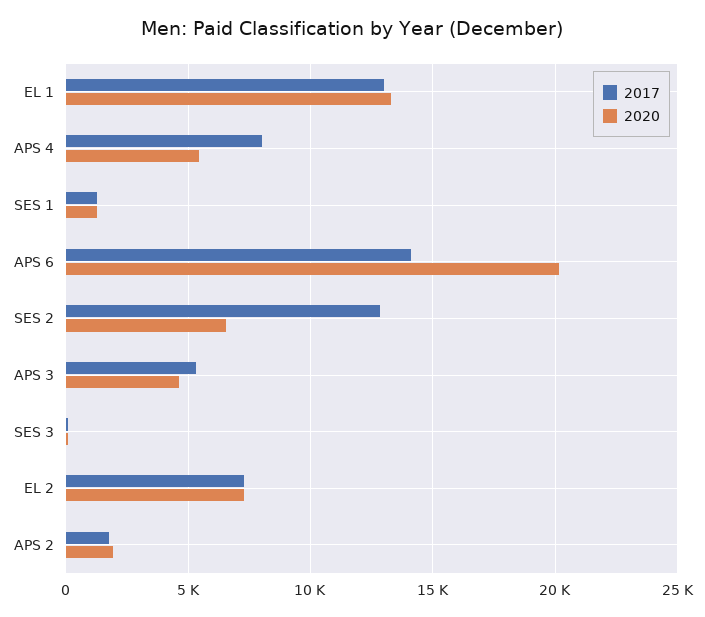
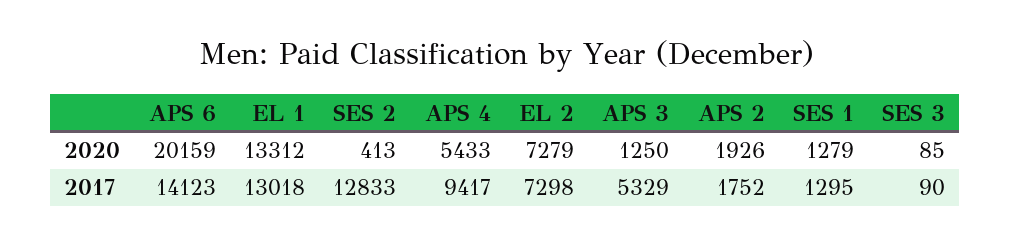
2017, APS 4: 8000 -> 9417
2020, SES 2: 6500 -> 413
2020, APS 3: 4500 -> 1250

